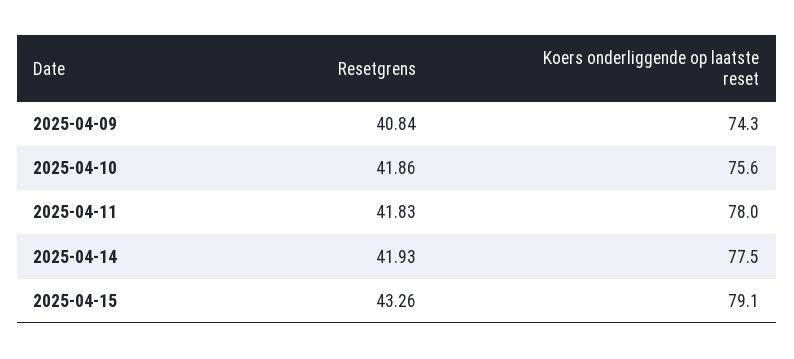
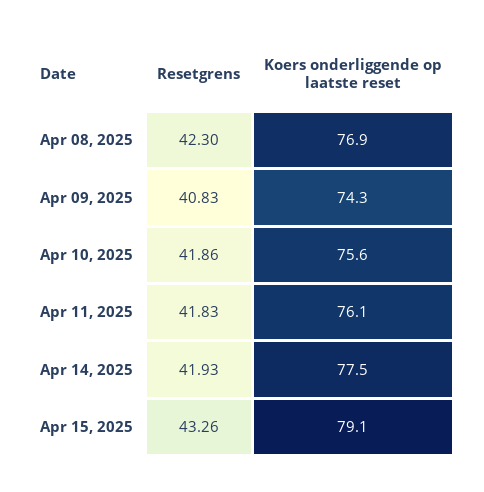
Resetgrens, 2025-04-09: 40.84 -> 40.83
Koers onderliggende op laatste reset, 2025-04-11: 78 -> 76.1
Resetgrens, Apr 08, 2025: none -> 42.3
Koers onderliggende op laatste reset, Apr 08, 2025: none -> 76.9

